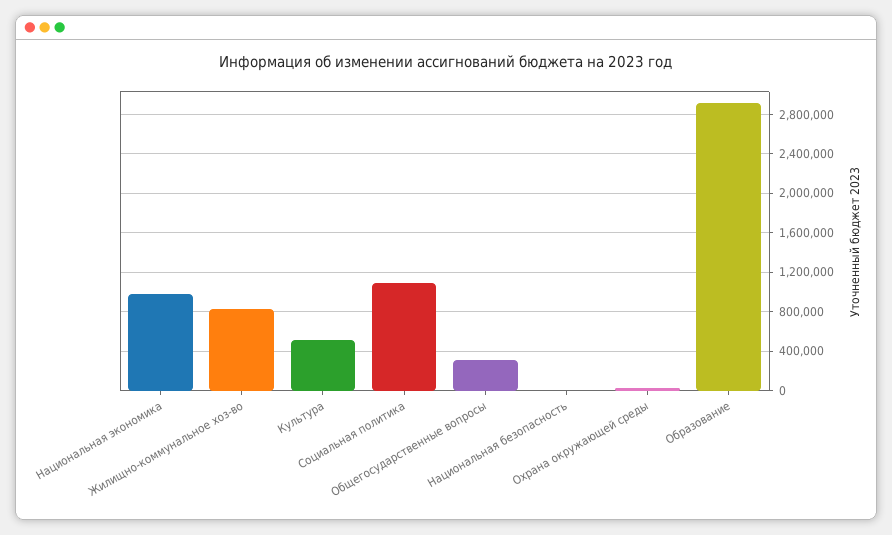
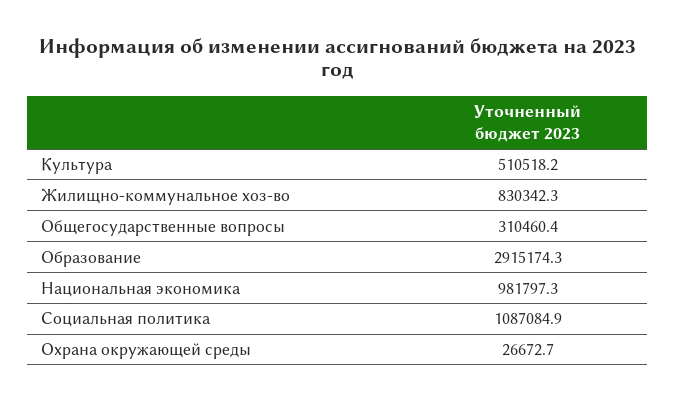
Национальная безопасность: 0 -> none

